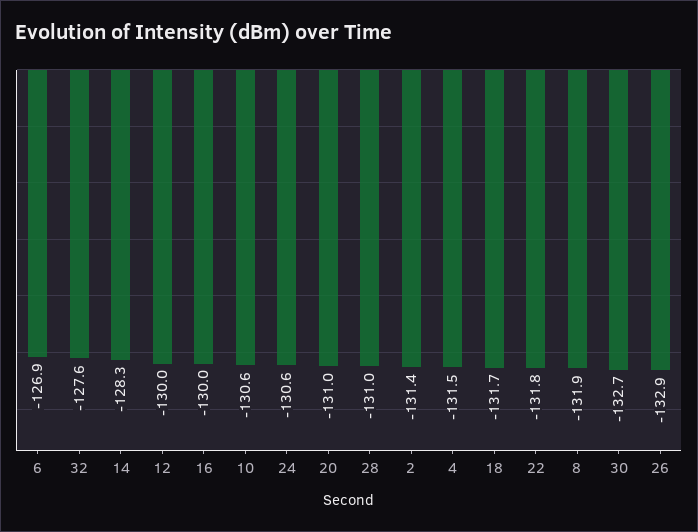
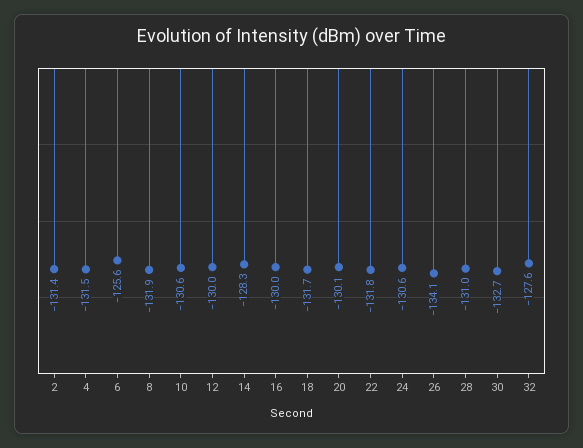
6: -126.9 -> -125.6
20: -131 -> -130.1
26: -132.9 -> -134.1

